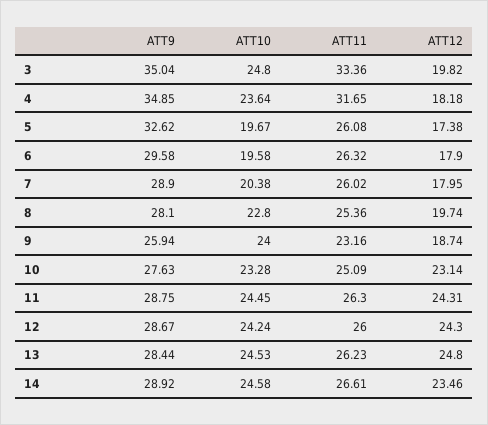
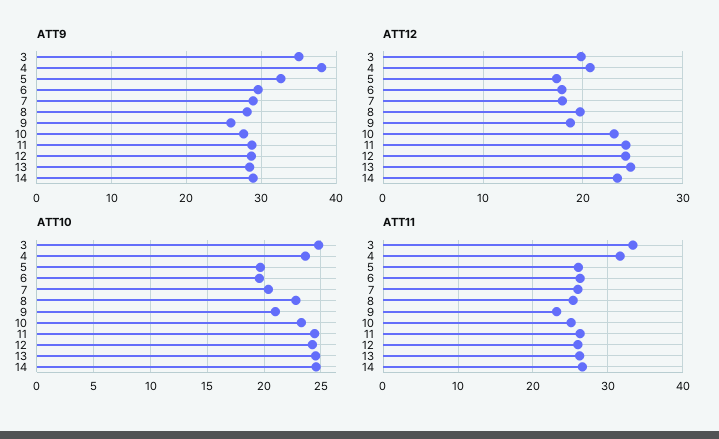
ATT9, 4: 34.85 -> 38
ATT12, 4: 18.18 -> 21
ATT10, 9: 24 -> 21

